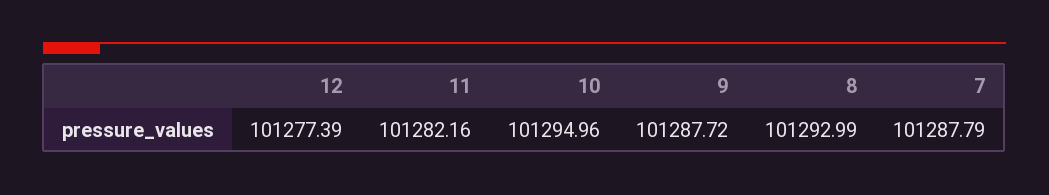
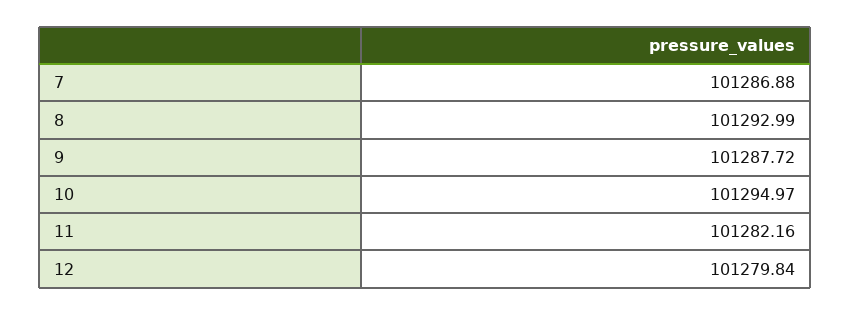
12: 101277.39 -> 101279.84
10: 101294.96 -> 101294.97
7: 101287.79 -> 101286.88

